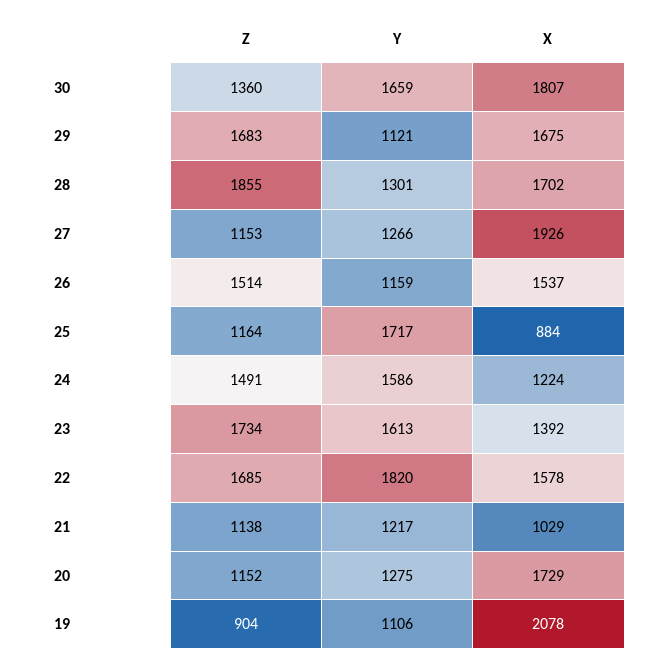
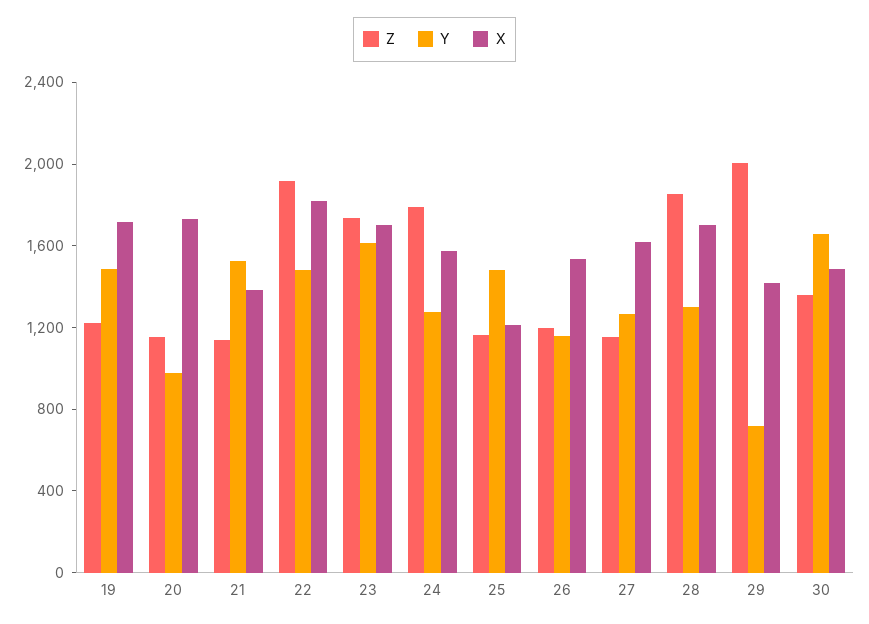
X, 30: 1807 -> 1500
Z, 29: 1683 -> 2000
Y, 29: 1121 -> 700
X, 29: 1675 -> 1400
X, 27: 1926 -> 1600
Z, 26: 1514 -> 1200
Y, 25: 1717 -> 1500
X, 25: 884 -> 1200
Z, 24: 1491 -> 1800
Y, 24: 1586 -> 1300
X, 24: 1224 -> 1600
X, 23: 1392 -> 1700
Z, 22: 1685 -> 1900
Y, 22: 1820 -> 1500
X, 22: 1578 -> 1800
Y, 21: 1217 -> 1500
X, 21: 1029 -> 1400
Y, 20: 1275 -> 1000
Z, 19: 904 -> 1200
Y, 19: 1106 -> 1500
X, 19: 2078 -> 1700

